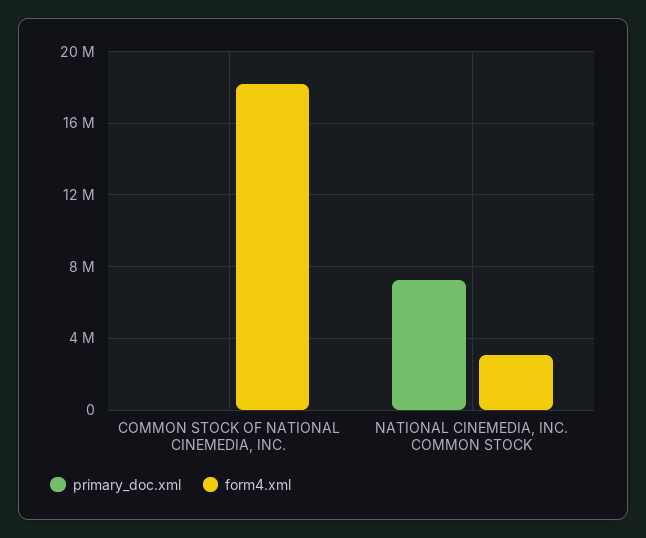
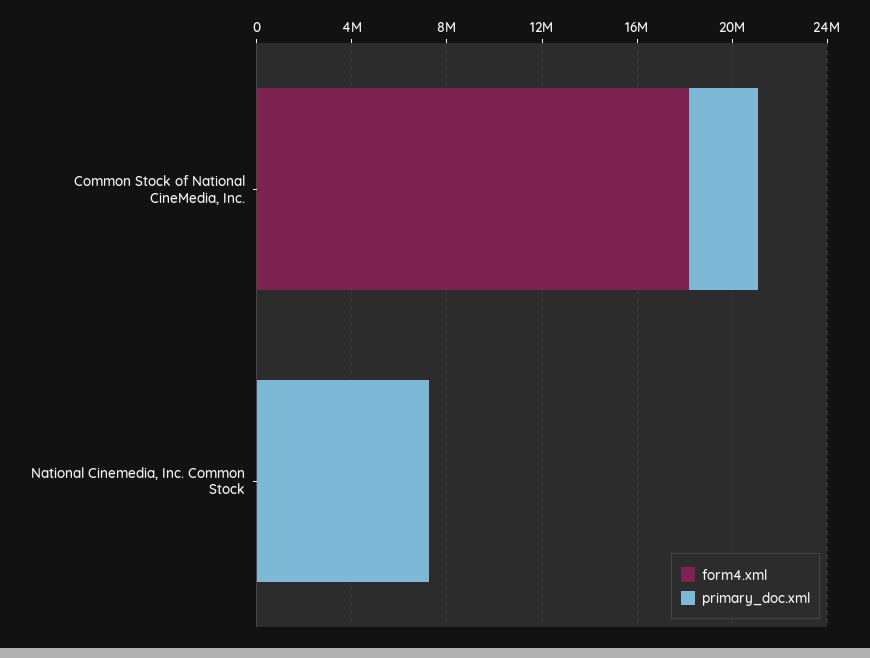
primary_doc.xml, COMMON STOCK OF NATIONAL CINEMEDIA, INC.: 0 -> 3000000
form4.xml, NATIONAL CINEMEDIA, INC. COMMON STOCK: 3000000 -> 0

